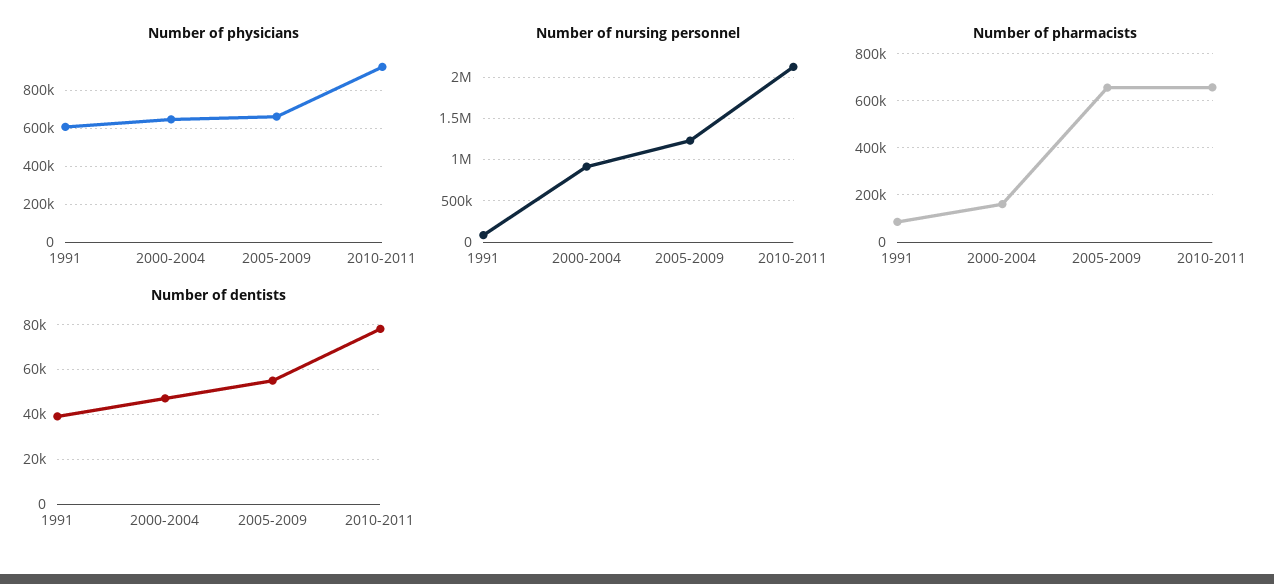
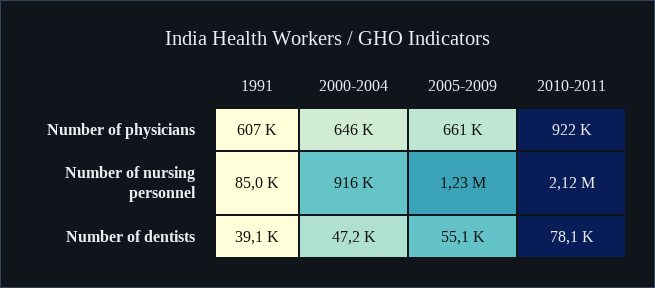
Number of pharmacists, 1991: 100000 -> none
Number of pharmacists, 2000-2004: 150000 -> none
Number of pharmacists, 2005-2009: 650000 -> none
Number of pharmacists, 2010-2011: 650000 -> none

